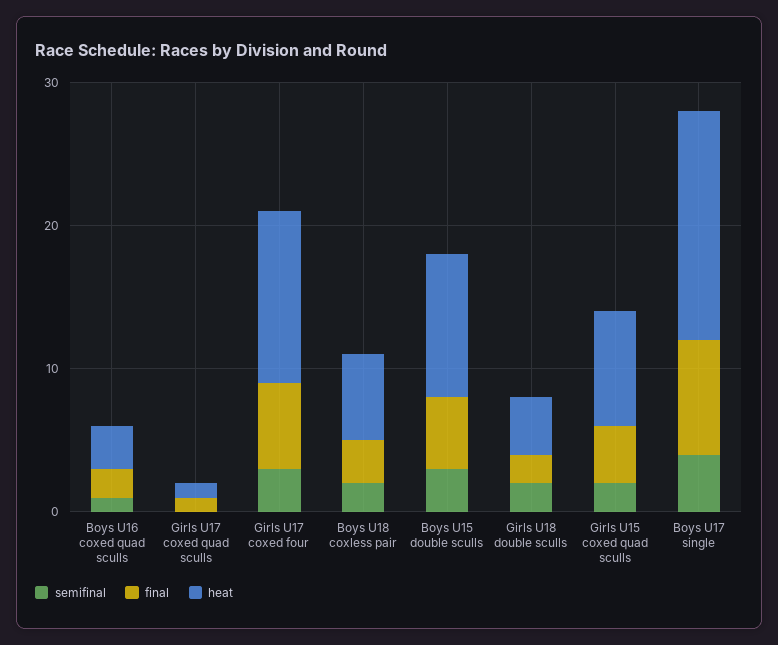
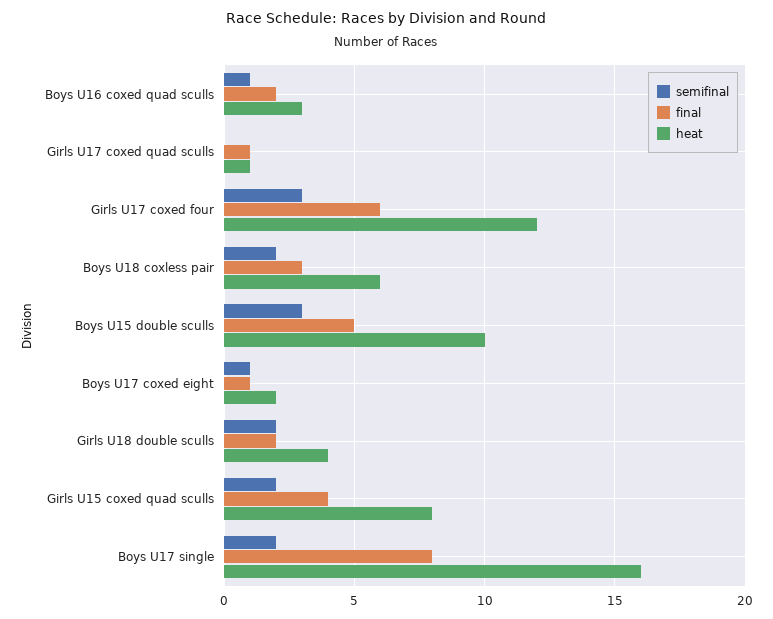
semifinal, Boys U17 single: 4 -> 2
semifinal, Boys U17 coxed eight: none -> 1
final, Boys U17 coxed eight: none -> 1
heat, Boys U17 coxed eight: none -> 2

